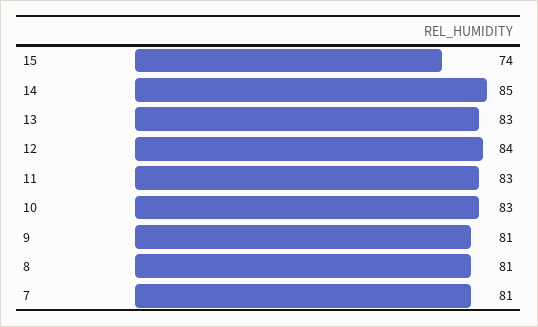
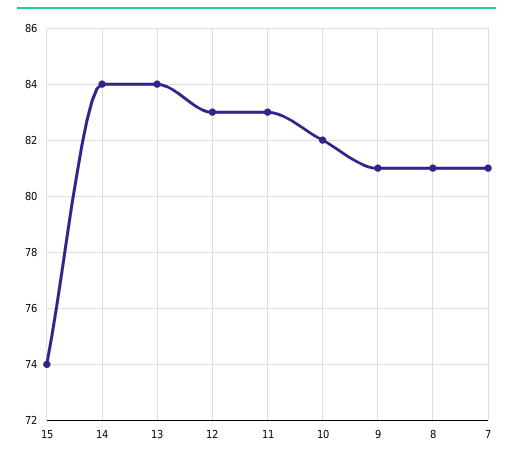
14: 85 -> 84
13: 83 -> 84
12: 84 -> 83
10: 83 -> 82

